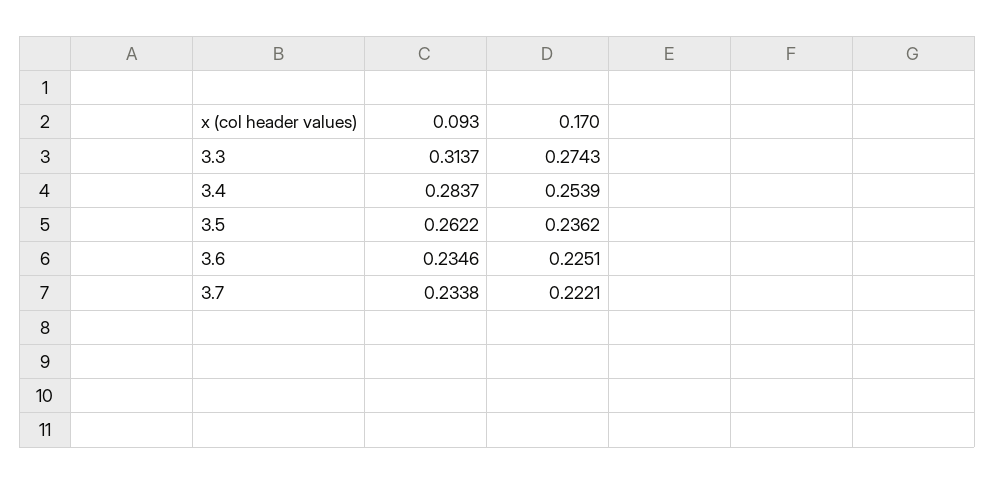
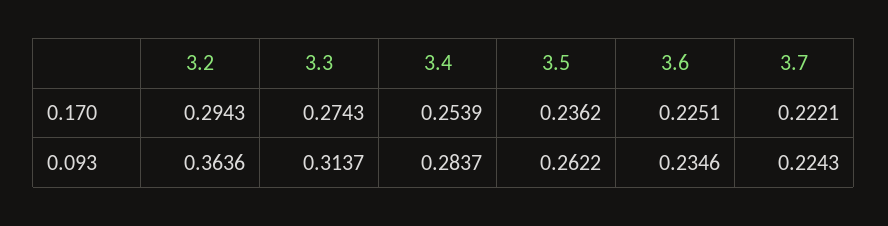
0.093, 3.7: 0.2338 -> 0.2243
0.170, 3.2: none -> 0.2943
0.093, 3.2: none -> 0.3636

